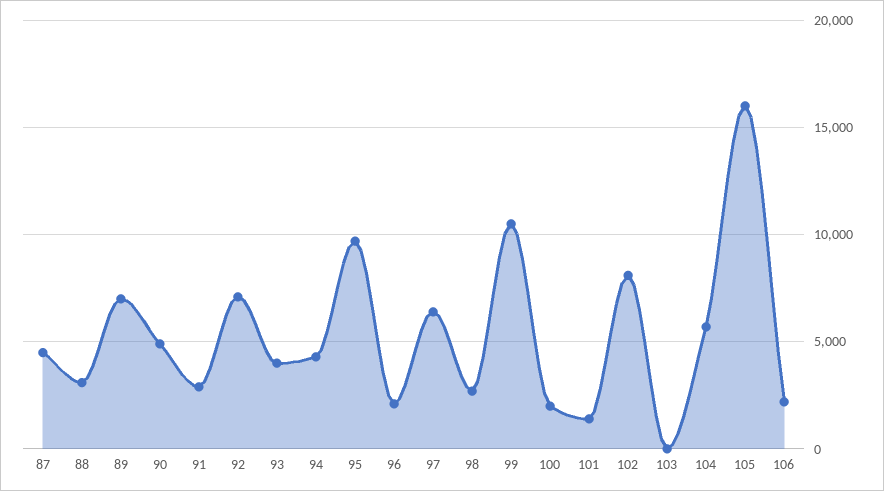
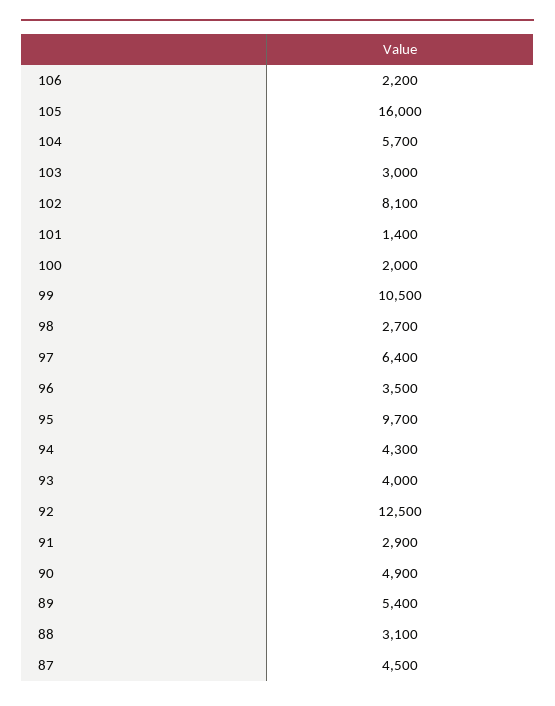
89: 7000 -> 5400
92: 7000 -> 12500
96: 2000 -> 3500
103: 0 -> 3000

